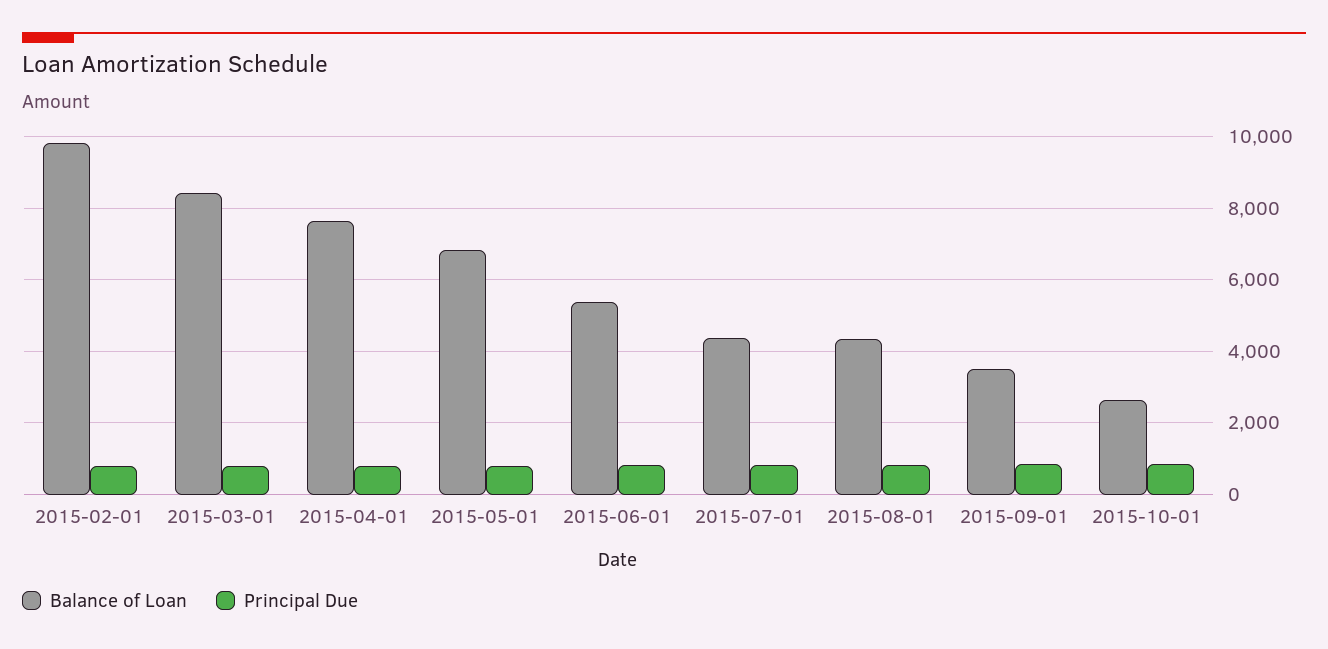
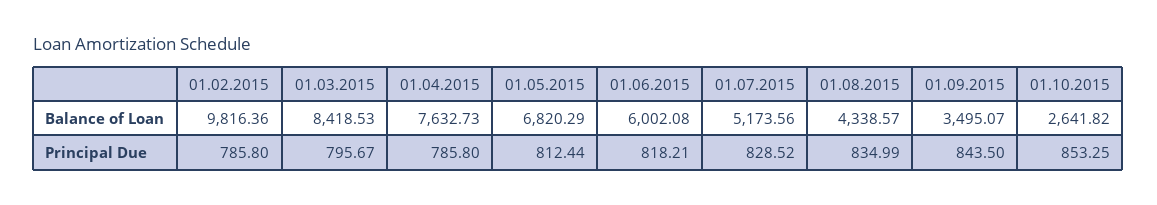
Balance of Loan, 2015-06-01: 5400 -> 6002.08
Balance of Loan, 2015-07-01: 4400 -> 5173.56

